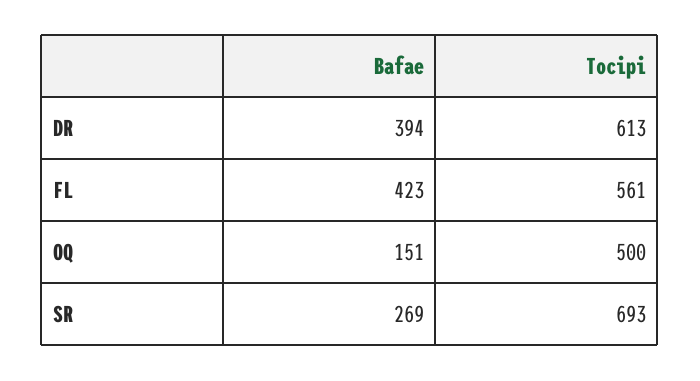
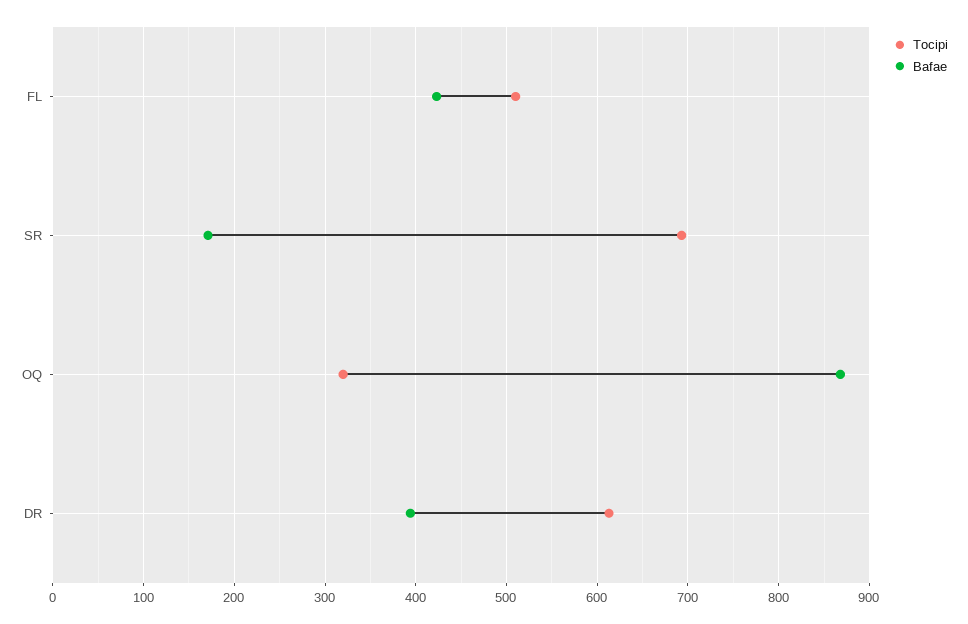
Tocipi, FL: 561 -> 510
Bafae, OQ: 151 -> 870
Tocipi, OQ: 500 -> 320
Bafae, SR: 269 -> 170

